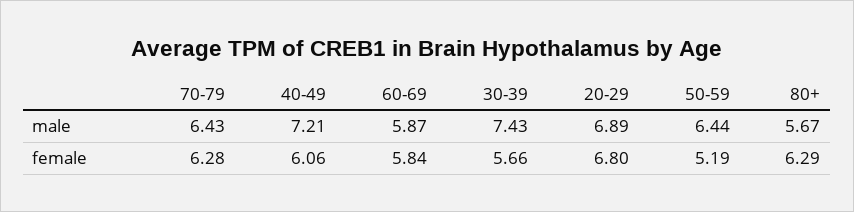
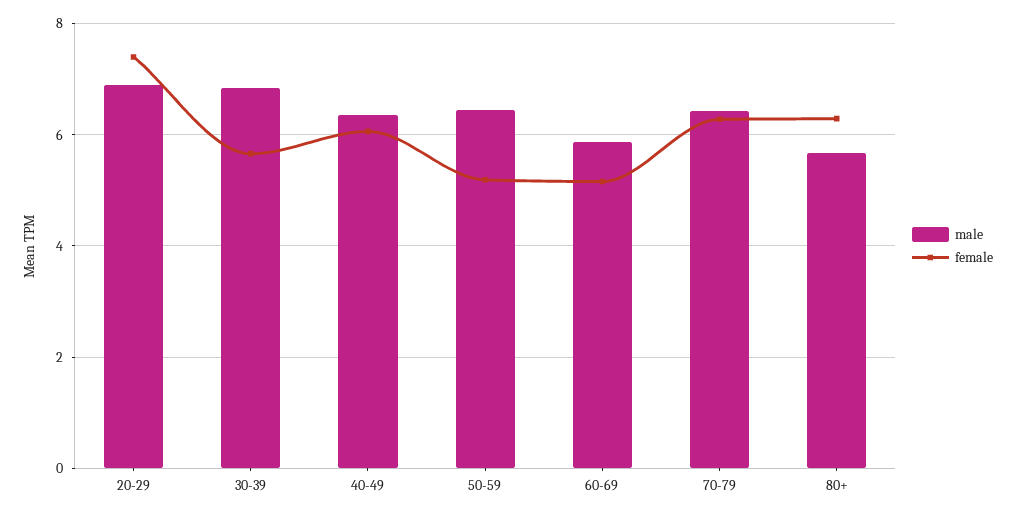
male, 40-49: 7.21 -> 6.4
male, 30-39: 7.43 -> 6.8
female, 60-69: 5.84 -> 5.2
female, 20-29: 6.8 -> 7.4

